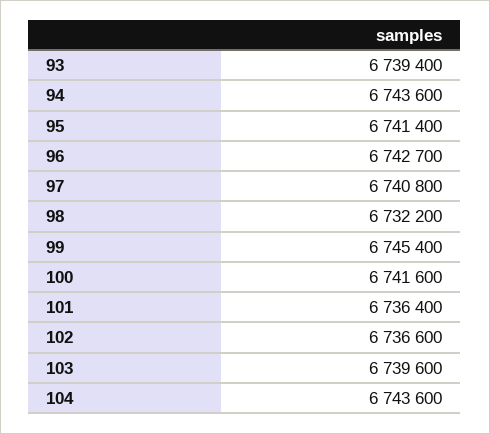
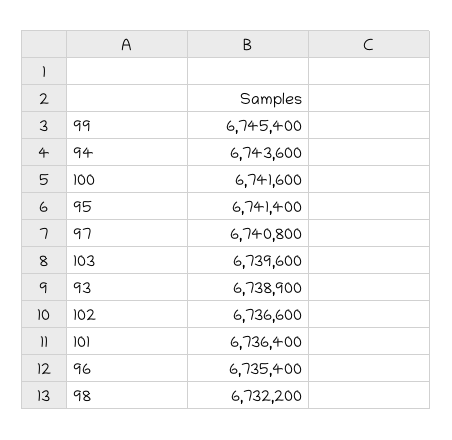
93: 6739400 -> 6738900
96: 6742700 -> 6735400
104: 6743600 -> none

